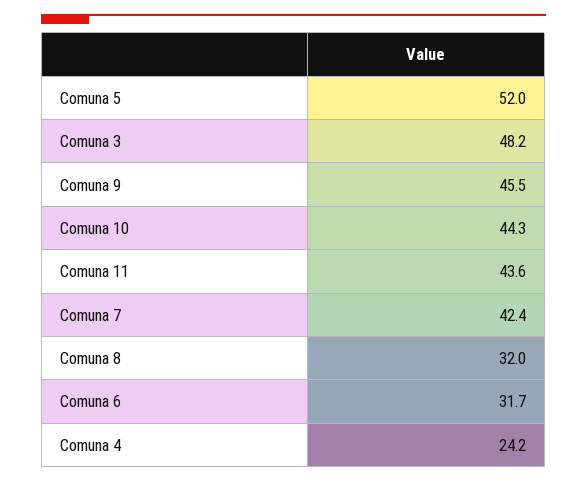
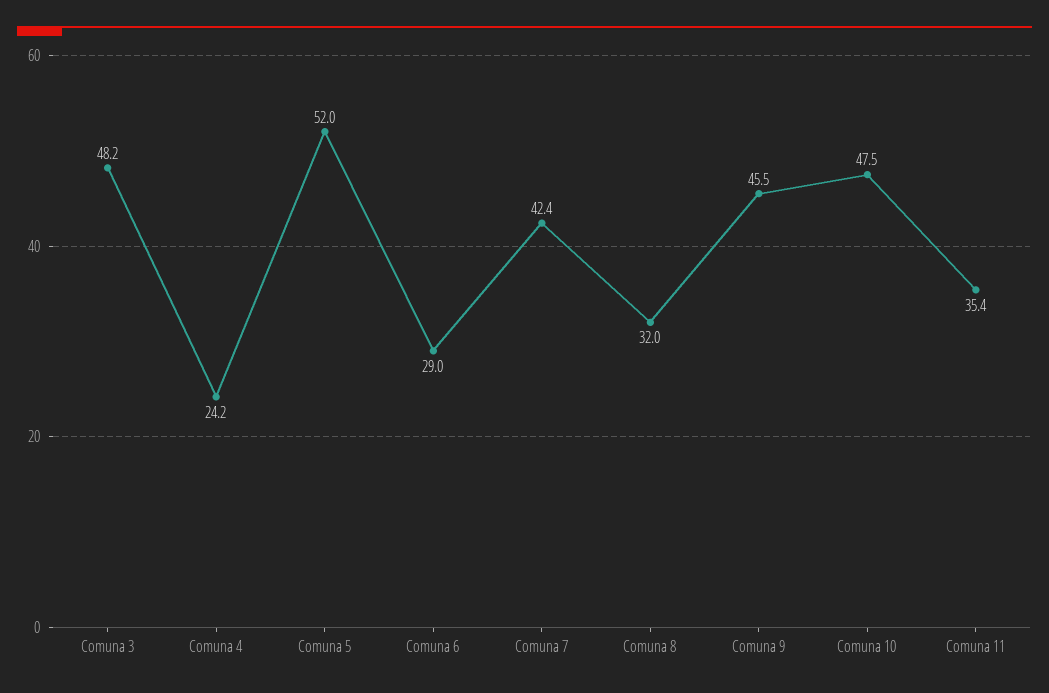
Comuna 10: 44.3 -> 47.5
Comuna 11: 43.6 -> 35.4
Comuna 6: 31.7 -> 29

